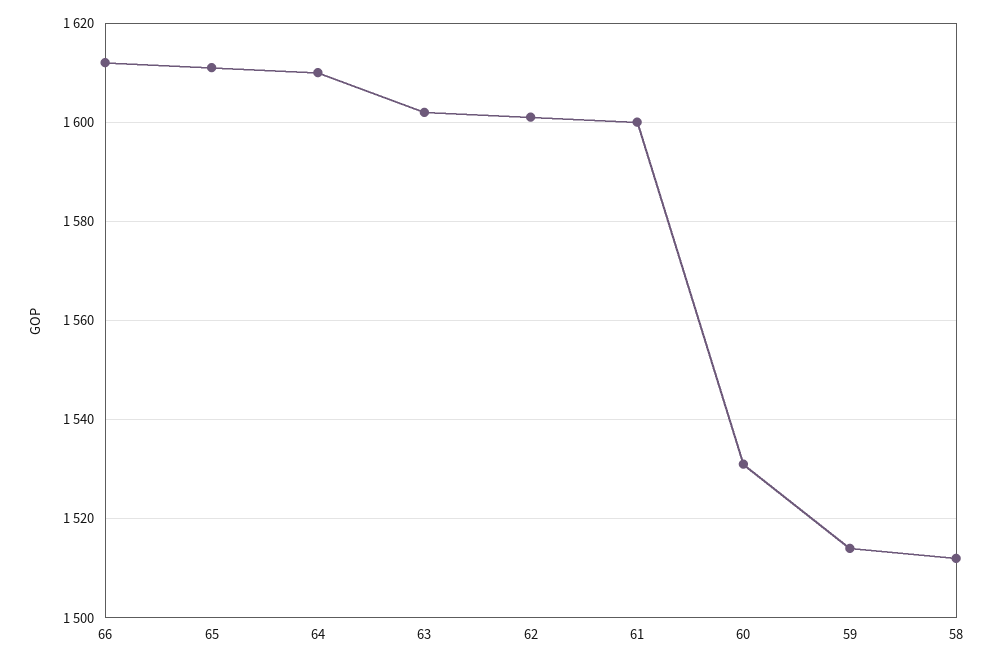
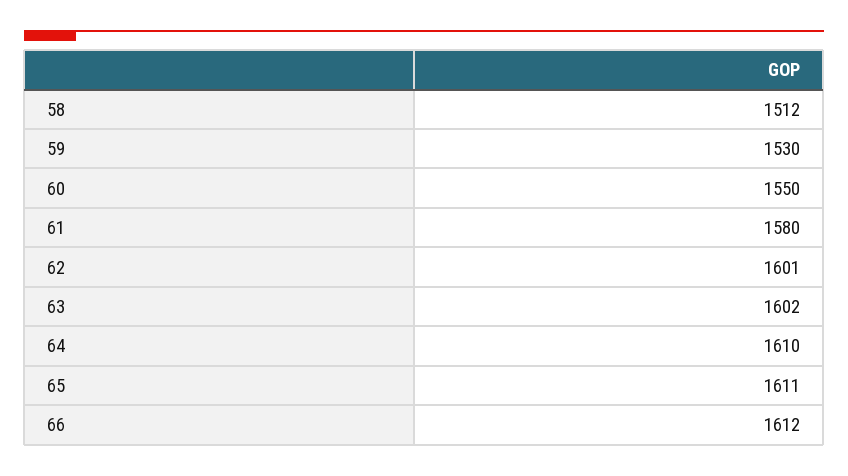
61: 1600 -> 1580
60: 1530 -> 1550
59: 1515 -> 1530

